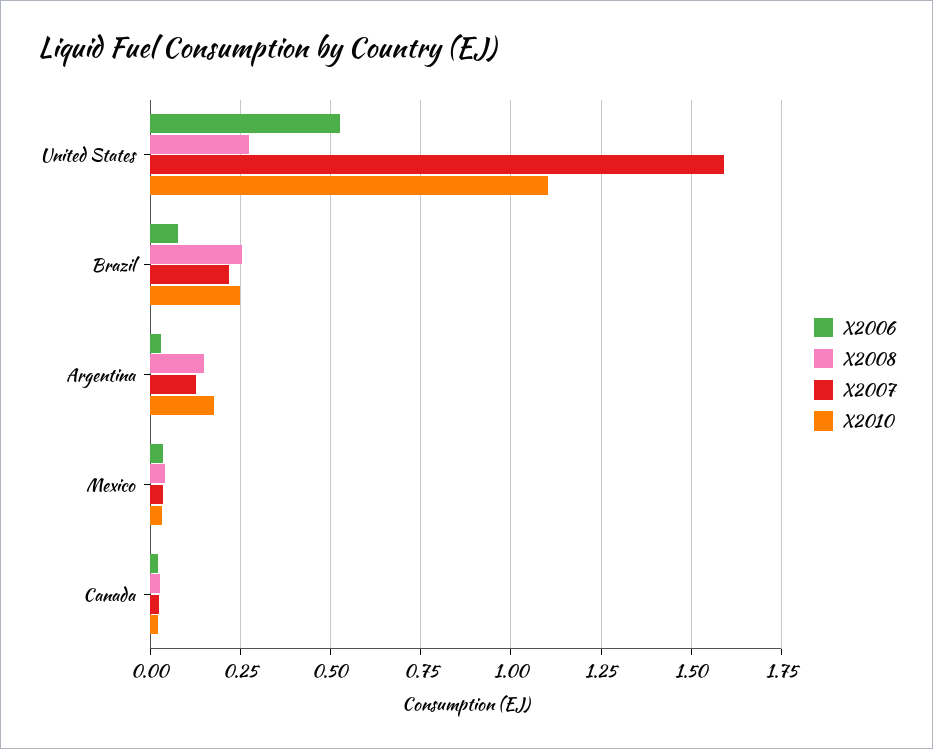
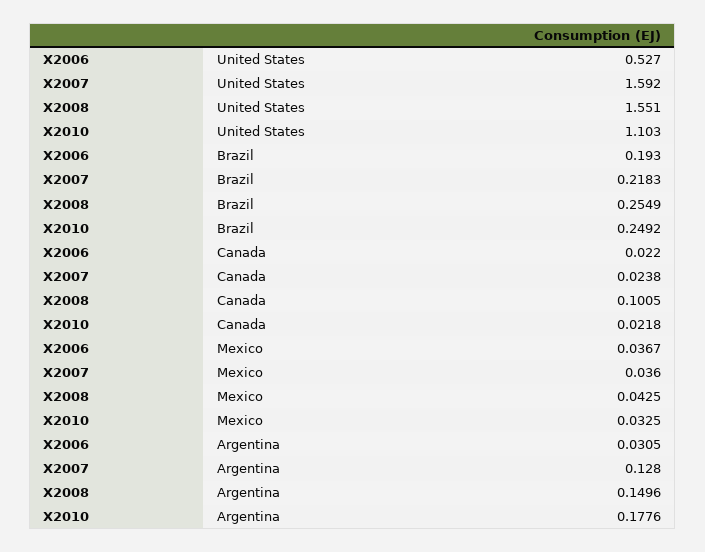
X2008, United States: 0.275 -> 1.551
X2006, Brazil: 0.075 -> 0.193
X2008, Canada: 0.025 -> 0.1005

